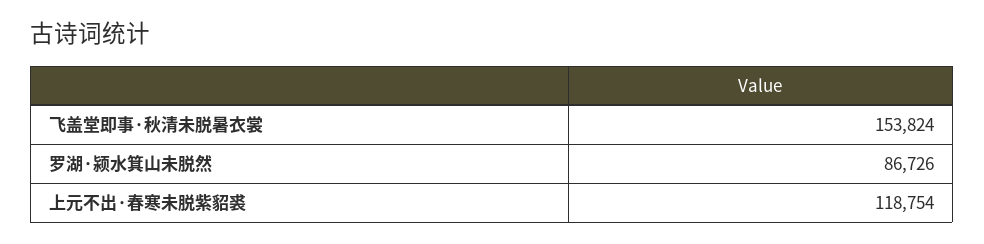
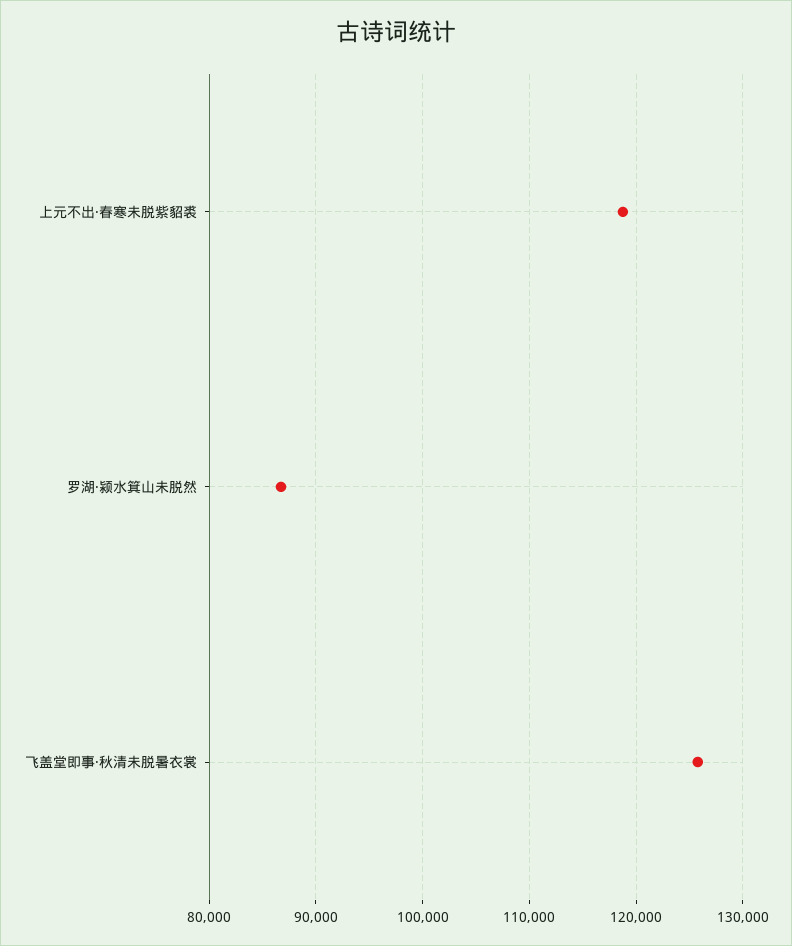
飞盖堂即事·秋清未脱暑衣裳: 153824 -> 126000

